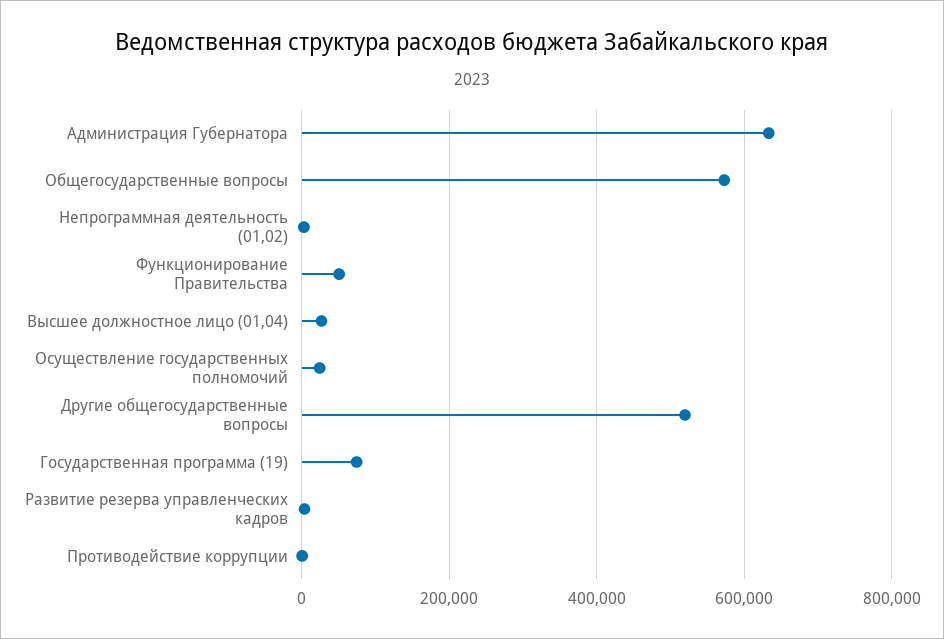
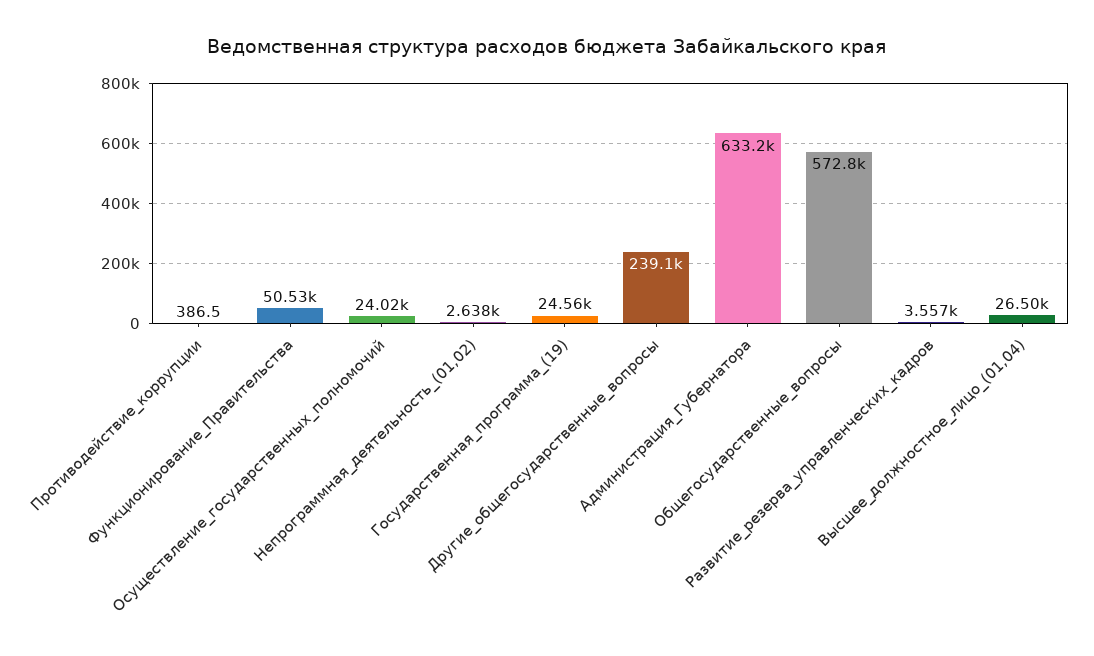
Другие общегосударственные вопросы: 520000 -> 239100
Государственная программа (19): 80000 -> 24560

